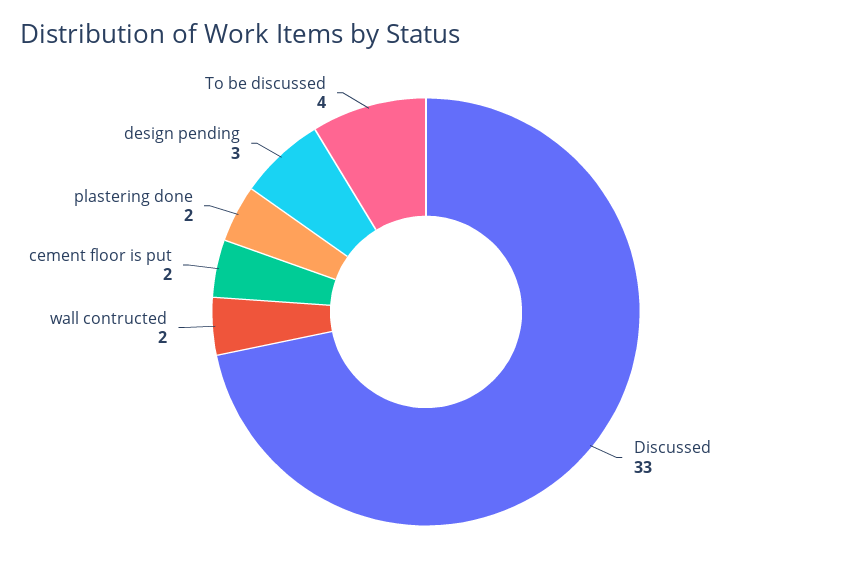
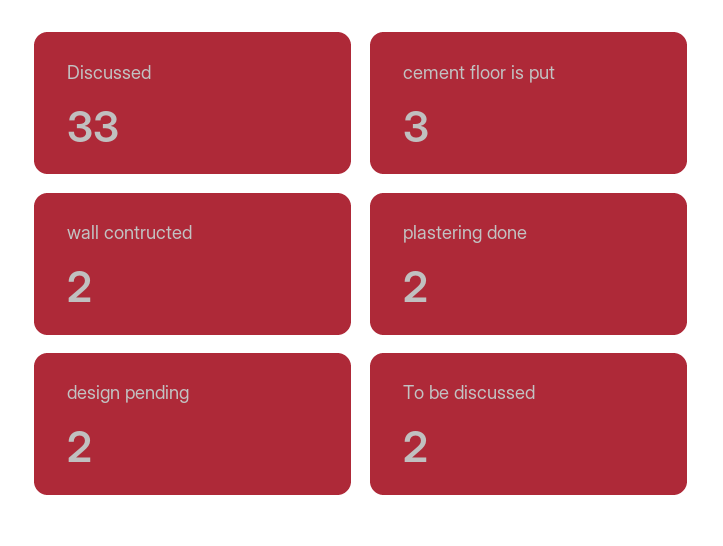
cement floor is put: 2 -> 3
design pending: 3 -> 2
To be discussed: 4 -> 2

